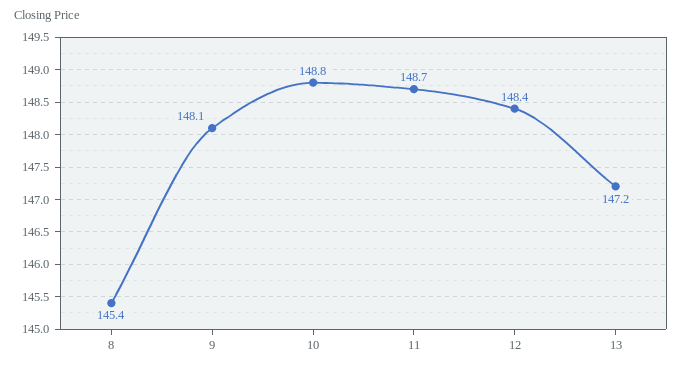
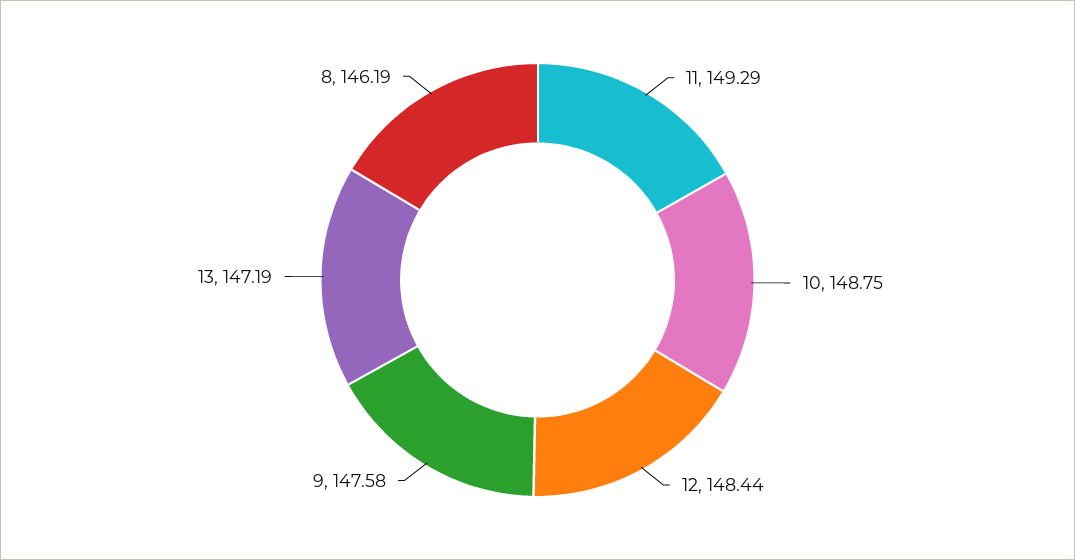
8: 145.4 -> 146.19
9: 148.1 -> 147.58
11: 148.7 -> 149.29

